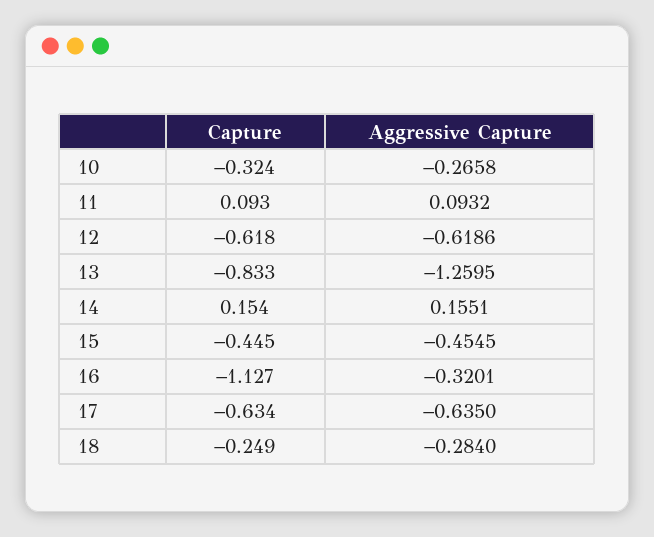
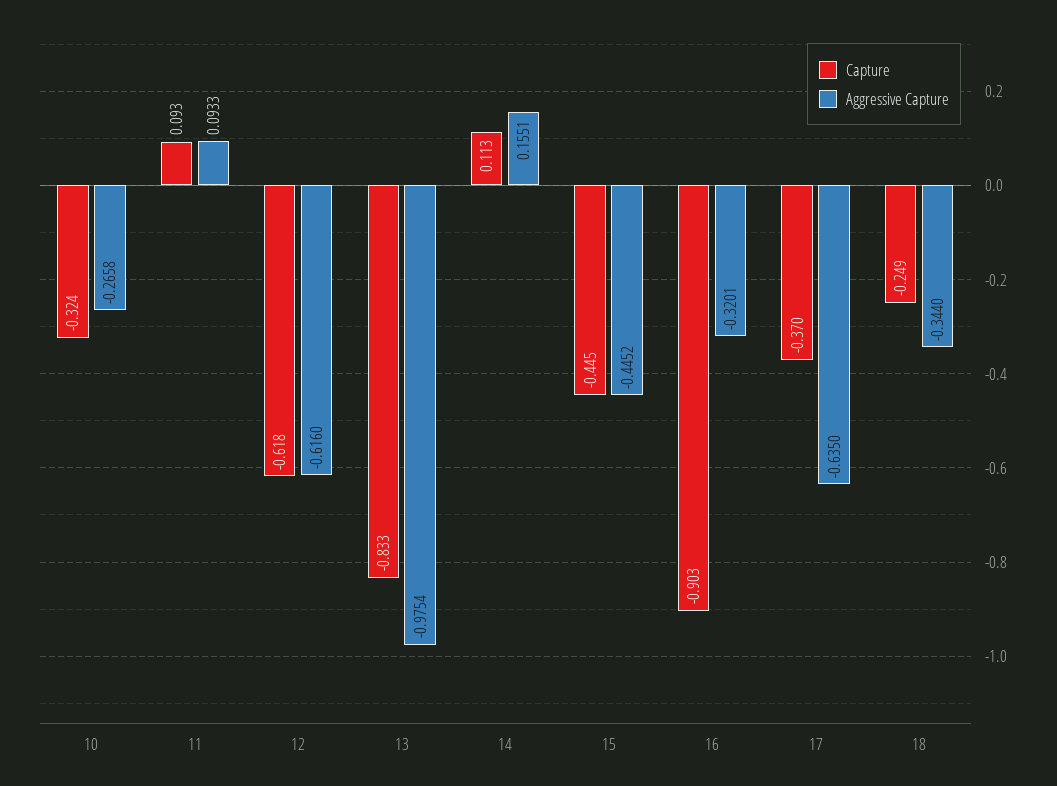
Aggressive Capture, 11: 0.0932 -> 0.0933
Aggressive Capture, 12: -0.6186 -> -0.616
Aggressive Capture, 13: -1.2595 -> -0.9754
Capture, 14: 0.154 -> 0.113
Aggressive Capture, 15: -0.4545 -> -0.4452
Capture, 16: -1.127 -> -0.903
Capture, 17: -0.634 -> -0.37
Aggressive Capture, 18: -0.284 -> -0.344

